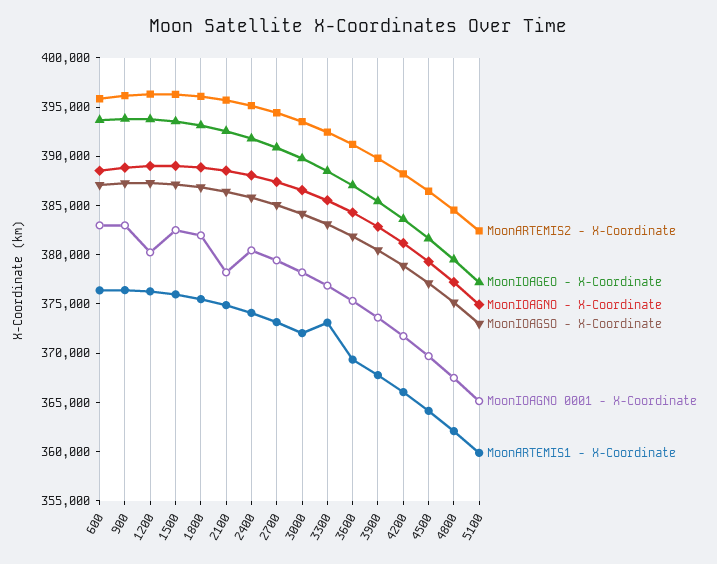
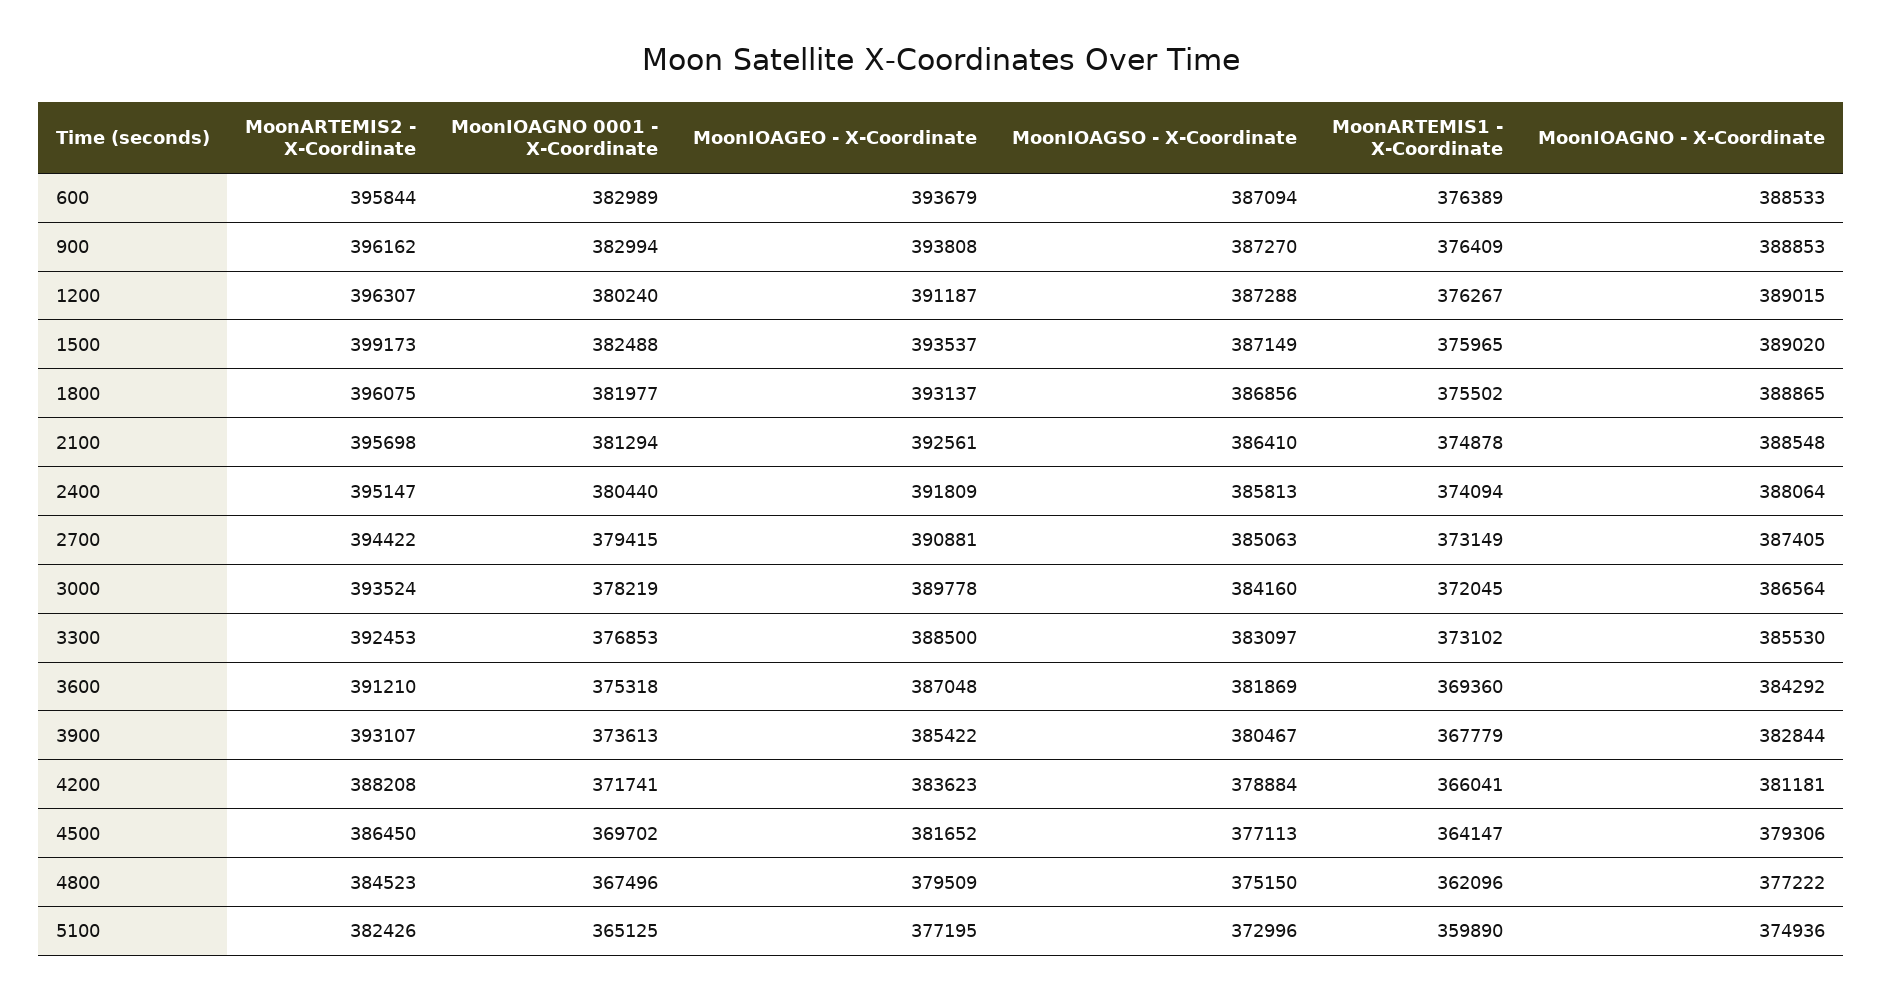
MoonIOAGEO - X-Coordinate, 1200: 394000 -> 391187
MoonARTEMIS2 - X-Coordinate, 1500: 396000 -> 399173
MoonIOAGNO 0001 - X-Coordinate, 2100: 378000 -> 381294
MoonARTEMIS2 - X-Coordinate, 3900: 390000 -> 393107

